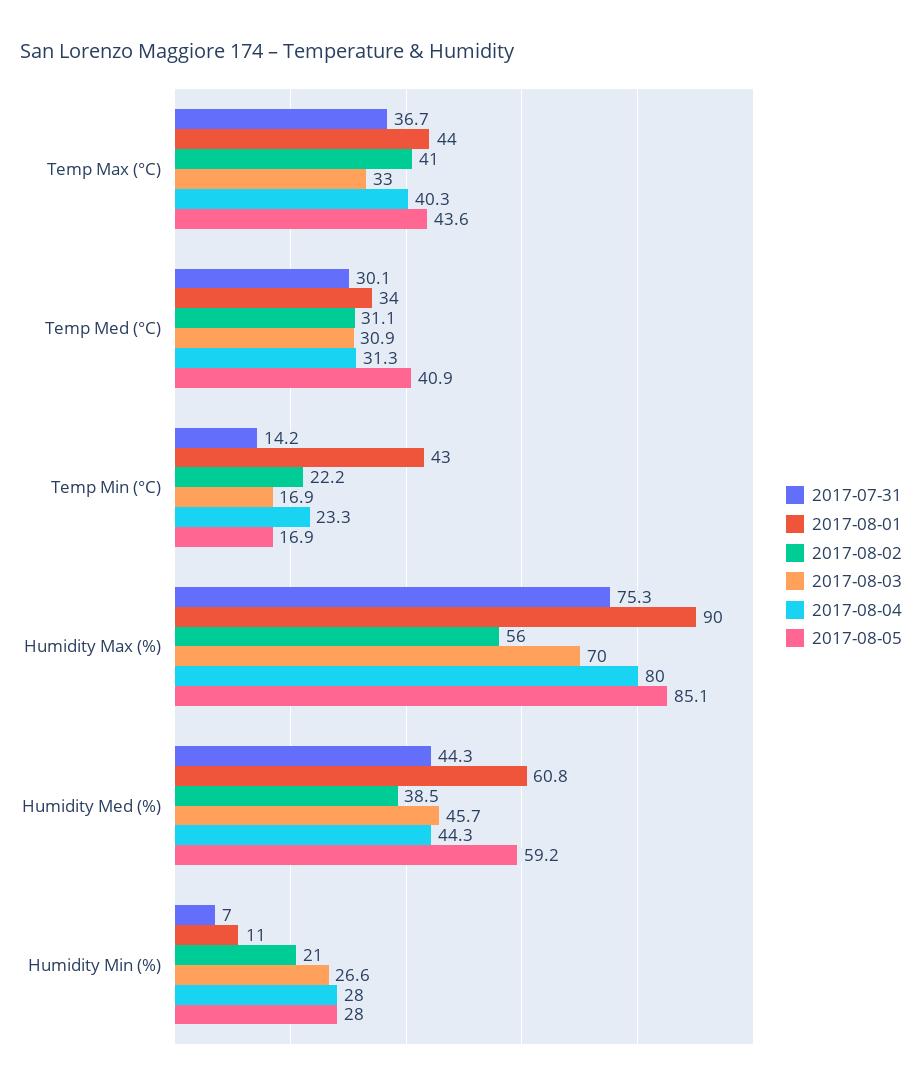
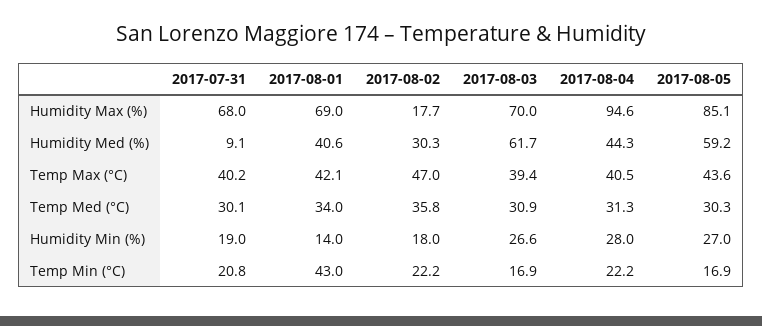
2017-07-31, Temp Max (°C): 36.7 -> 40.2
2017-08-01, Temp Max (°C): 44 -> 42.1
2017-08-02, Temp Max (°C): 41 -> 47
2017-08-03, Temp Max (°C): 33 -> 39.4
2017-08-04, Temp Max (°C): 40.3 -> 40.5
2017-08-02, Temp Med (°C): 31.1 -> 35.8
2017-08-05, Temp Med (°C): 40.9 -> 30.3
2017-07-31, Temp Min (°C): 14.2 -> 20.8
2017-08-04, Temp Min (°C): 23.3 -> 22.2
2017-07-31, Humidity Max (%): 75.3 -> 68
2017-08-01, Humidity Max (%): 90 -> 69
2017-08-02, Humidity Max (%): 56 -> 17.7
2017-08-04, Humidity Max (%): 80 -> 94.6
2017-07-31, Humidity Med (%): 44.3 -> 9.1
2017-08-01, Humidity Med (%): 60.8 -> 40.6
2017-08-02, Humidity Med (%): 38.5 -> 30.3
2017-08-03, Humidity Med (%): 45.7 -> 61.7
2017-07-31, Humidity Min (%): 7 -> 19
2017-08-01, Humidity Min (%): 11 -> 14
2017-08-02, Humidity Min (%): 21 -> 18
2017-08-05, Humidity Min (%): 28 -> 27

